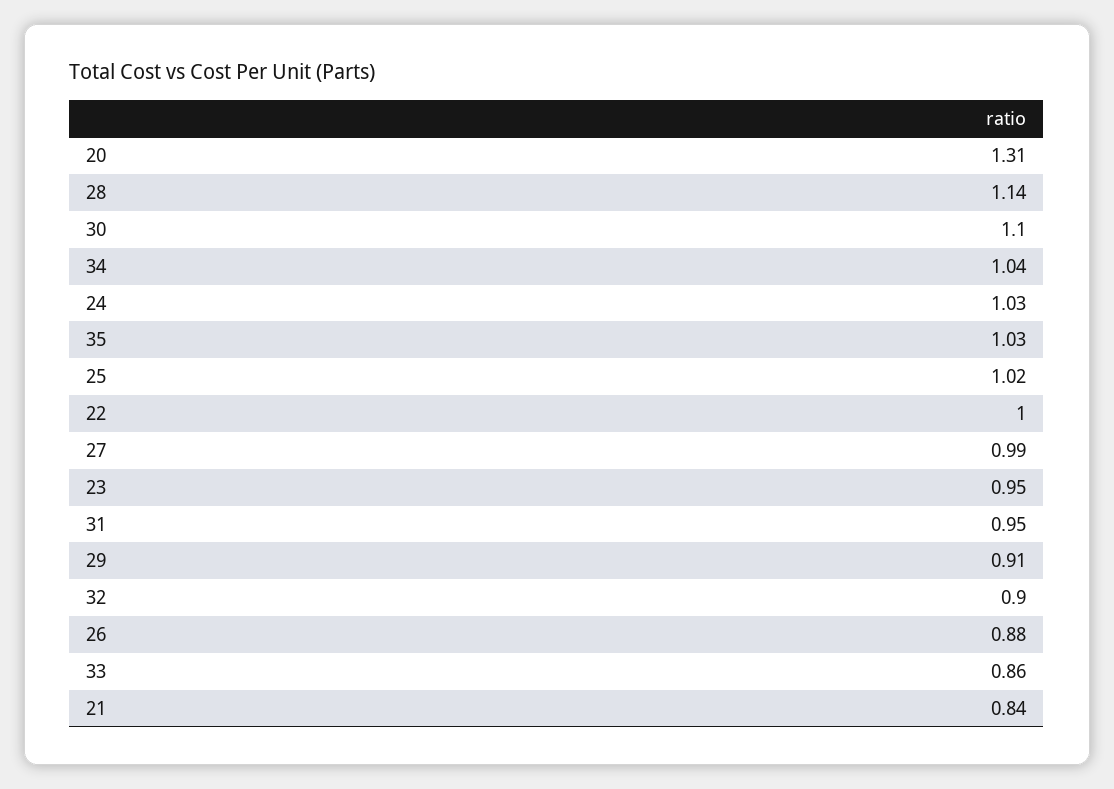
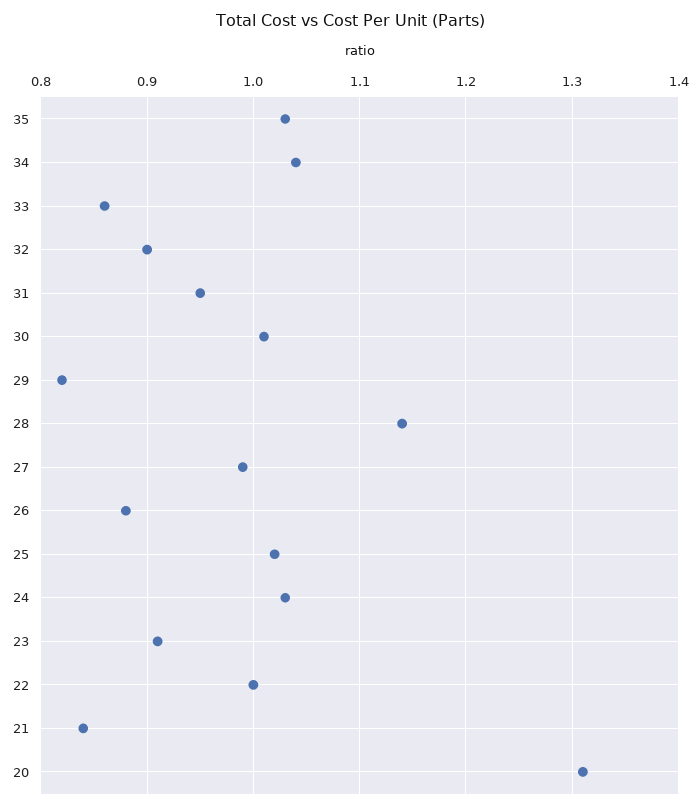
30: 1.1 -> 1.01
23: 0.95 -> 0.91
29: 0.91 -> 0.82

